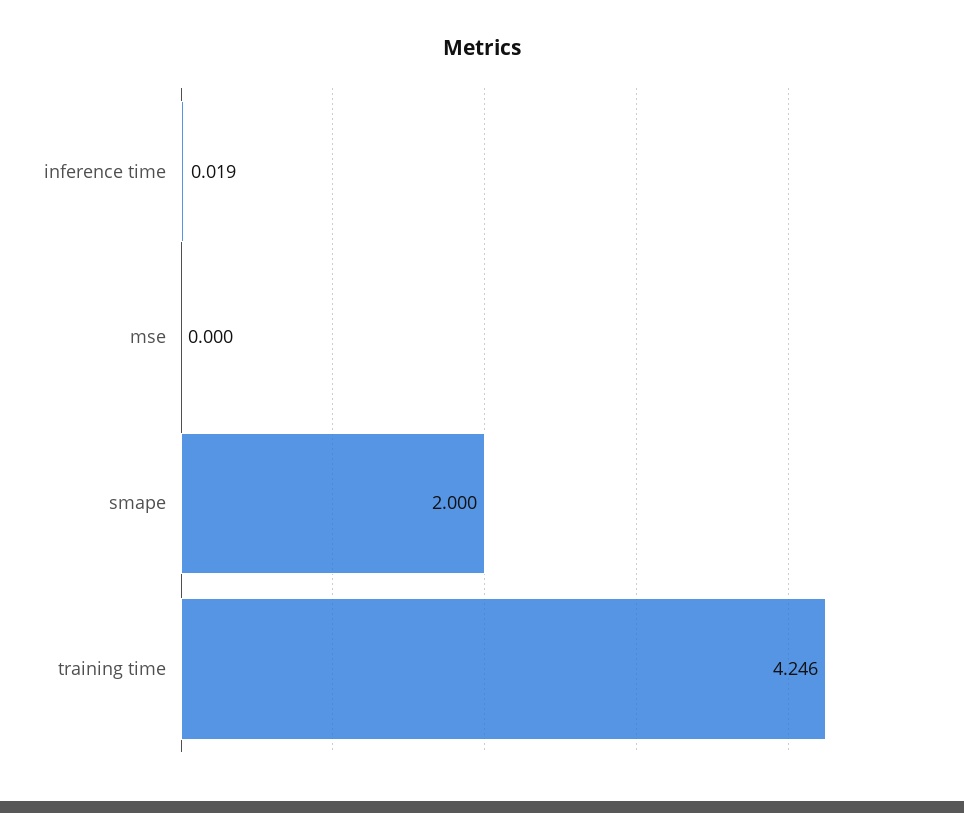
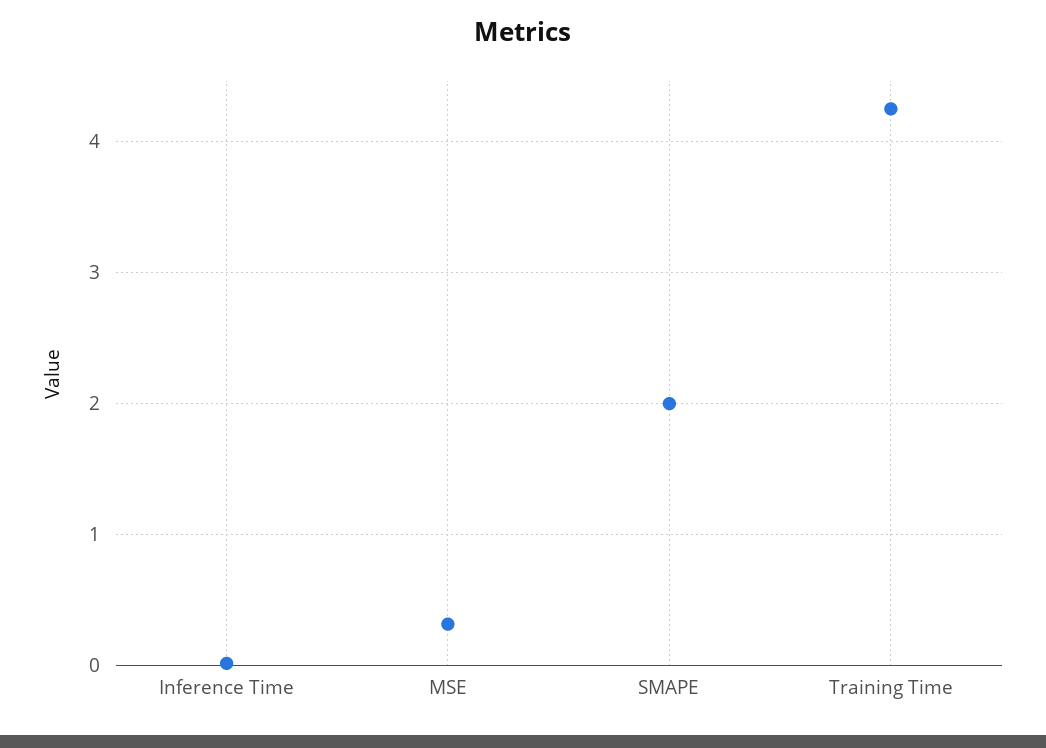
mse: 0 -> 0.3

